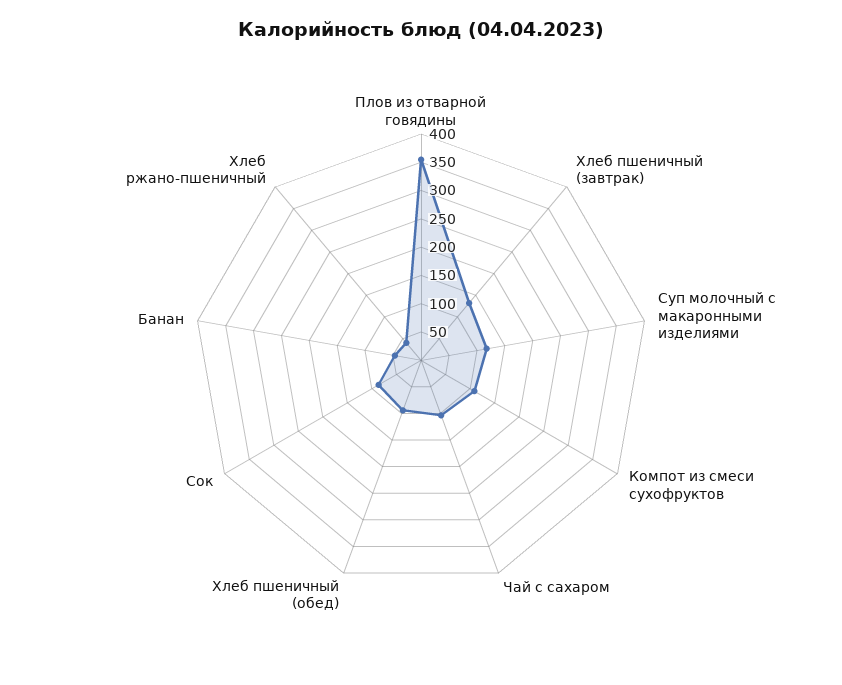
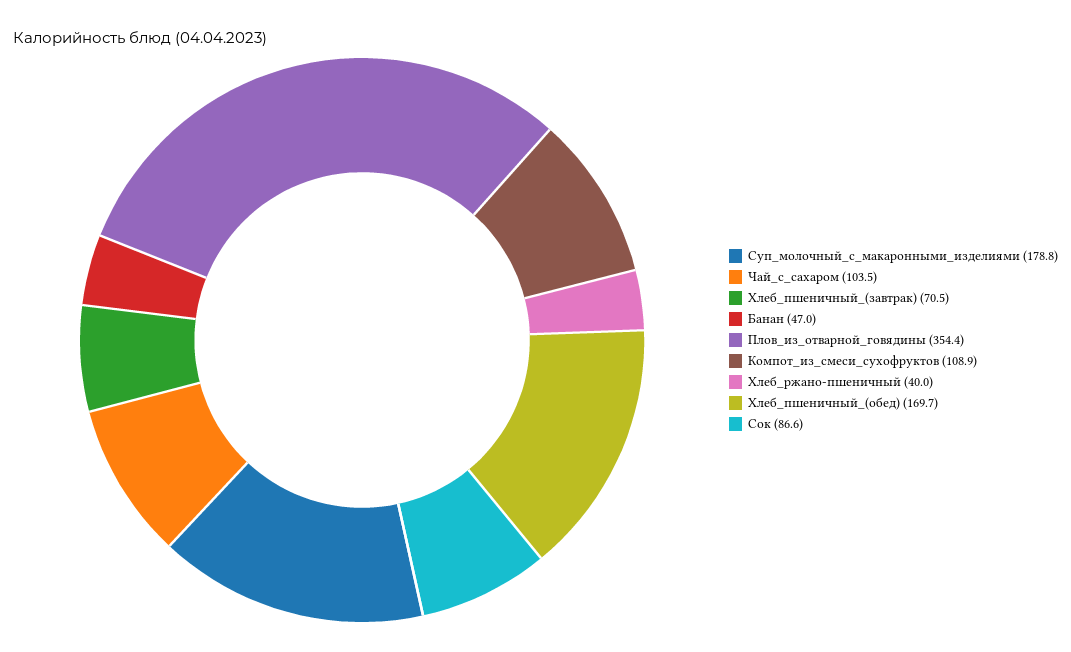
Хлеб пшеничный (завтрак): 125 -> 70.5
Суп молочный с макаронными изделиями: 125 -> 178.8
Хлеб пшеничный (обед): 100 -> 169.7

